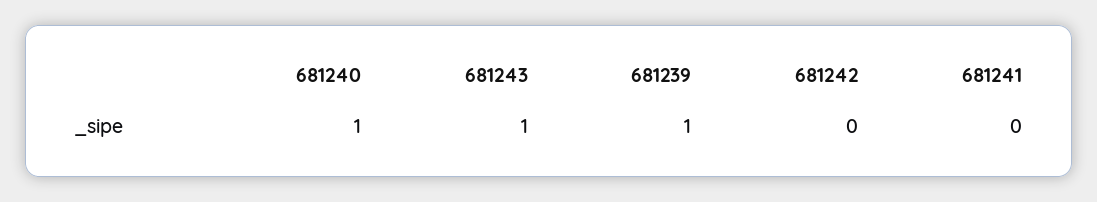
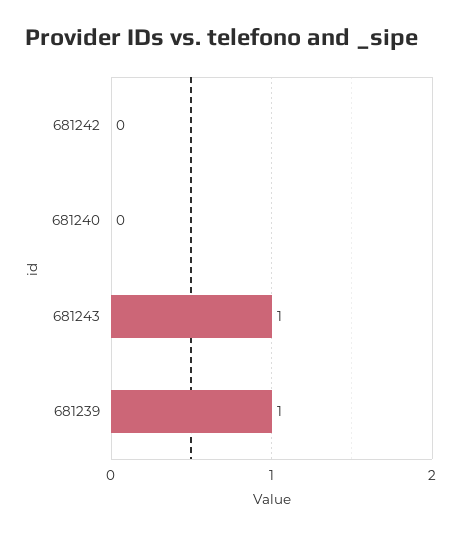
681240: 1 -> 0
681241: 0 -> none

